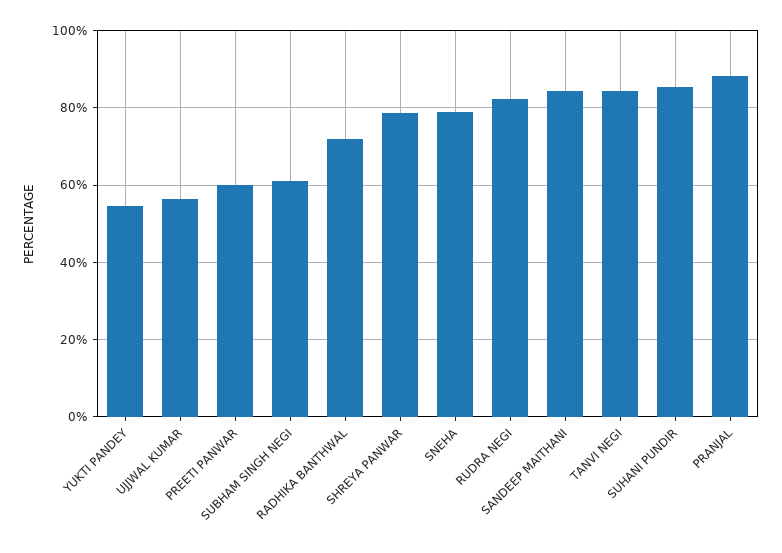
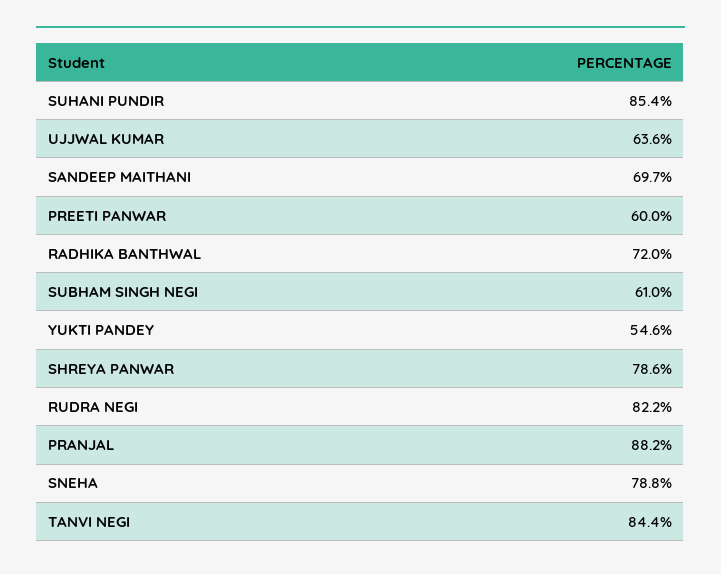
UJJWAL KUMAR: 56 -> 63.6
SANDEEP MAITHANI: 84 -> 69.7

